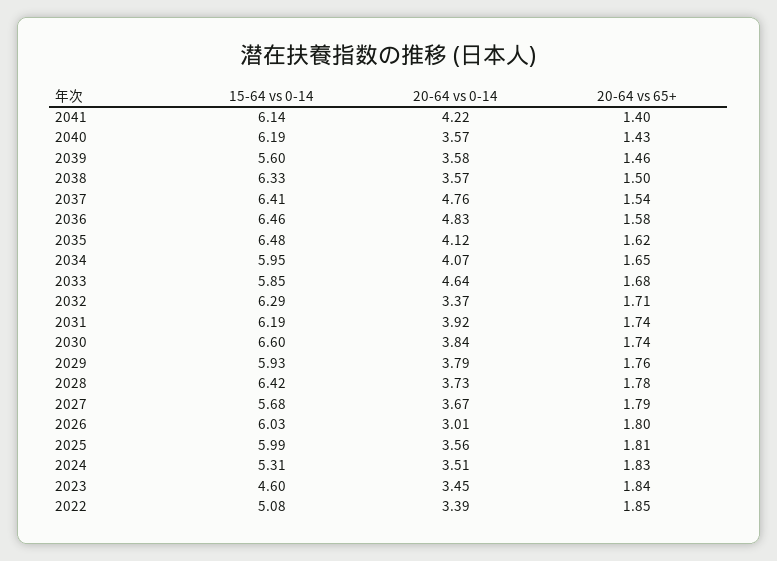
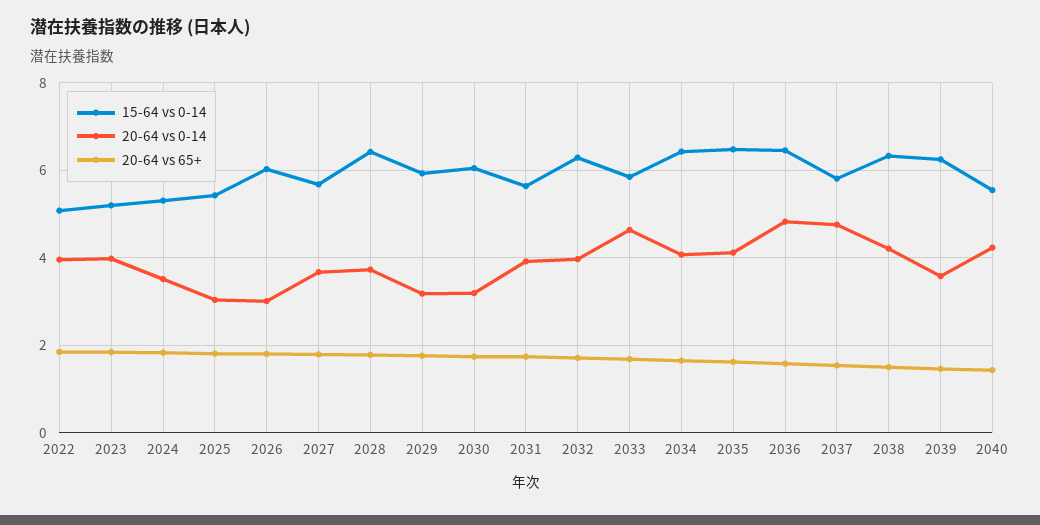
15-64 vs 0-14, 2041: 6.14 -> none
20-64 vs 0-14, 2041: 4.22 -> none
20-64 vs 65+, 2041: 1.4 -> none
15-64 vs 0-14, 2040: 6.19 -> 5.6
20-64 vs 0-14, 2040: 3.57 -> 4.2
15-64 vs 0-14, 2039: 5.6 -> 6.2
20-64 vs 0-14, 2038: 3.57 -> 4.2
15-64 vs 0-14, 2037: 6.41 -> 5.8
15-64 vs 0-14, 2034: 5.95 -> 6.4
20-64 vs 0-14, 2032: 3.37 -> 4
15-64 vs 0-14, 2031: 6.19 -> 5.6
15-64 vs 0-14, 2030: 6.6 -> 6
20-64 vs 0-14, 2030: 3.84 -> 3.2
20-64 vs 0-14, 2029: 3.79 -> 3.2
15-64 vs 0-14, 2025: 5.99 -> 5.4
20-64 vs 0-14, 2025: 3.56 -> 3
15-64 vs 0-14, 2023: 4.6 -> 5.2
20-64 vs 0-14, 2023: 3.45 -> 4
20-64 vs 0-14, 2022: 3.39 -> 4

